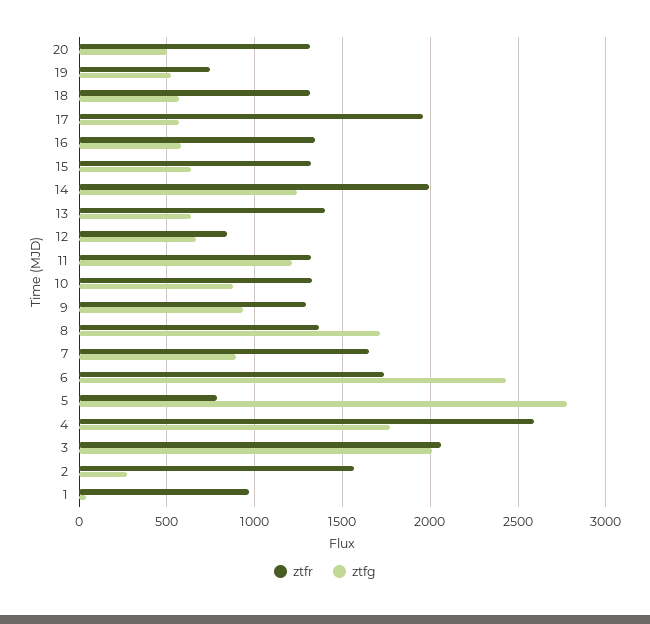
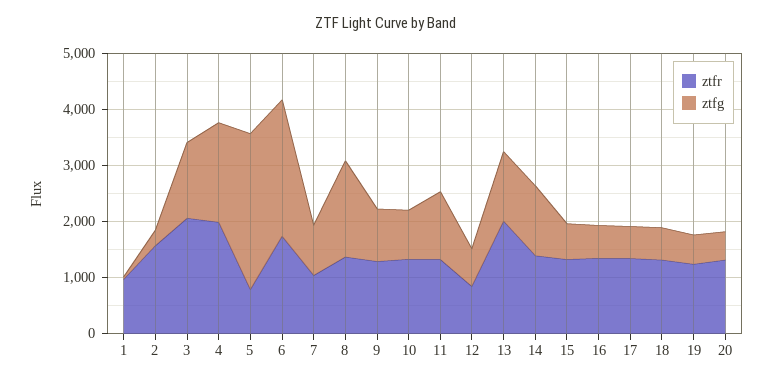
ztfr, 19: 750 -> 1200
ztfr, 17: 1950 -> 1400
ztfr, 14: 2000 -> 1400
ztfr, 13: 1400 -> 2000
ztfg, 13: 650 -> 1200
ztfr, 7: 1650 -> 1000
ztfr, 4: 2600 -> 2000
ztfg, 3: 2000 -> 1400

